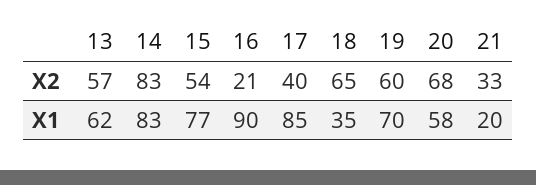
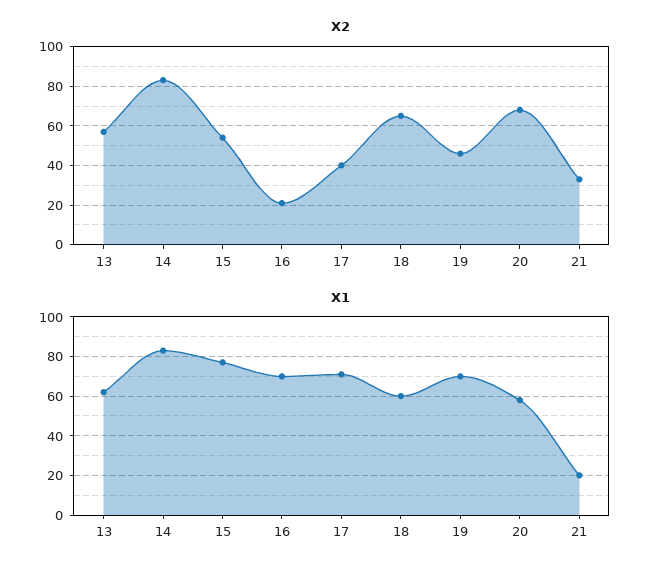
X2, 19: 60 -> 45
X1, 16: 90 -> 70
X1, 17: 85 -> 70
X1, 18: 35 -> 60

